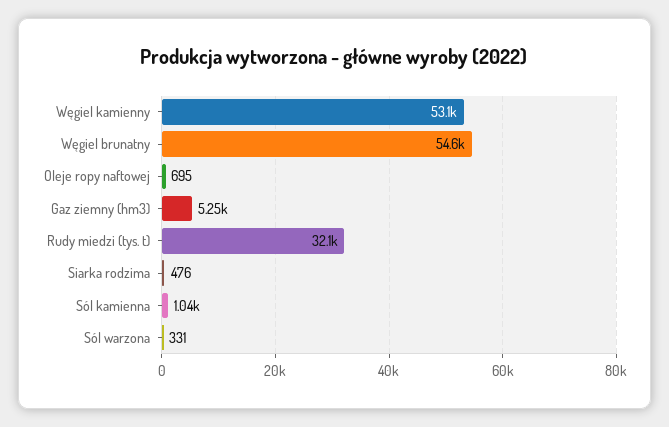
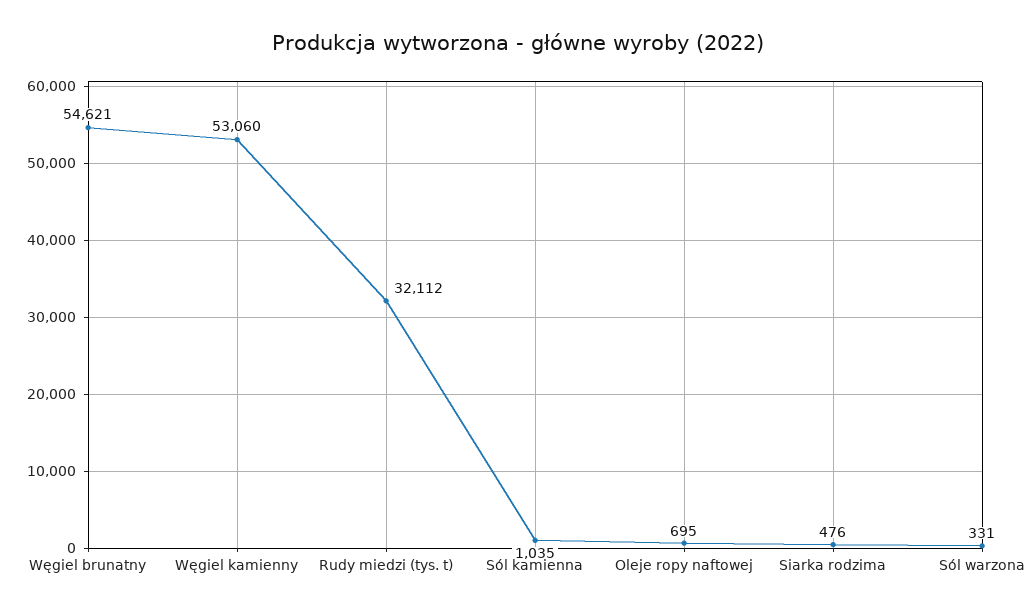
Gaz ziemny (hm3): 5250 -> none

